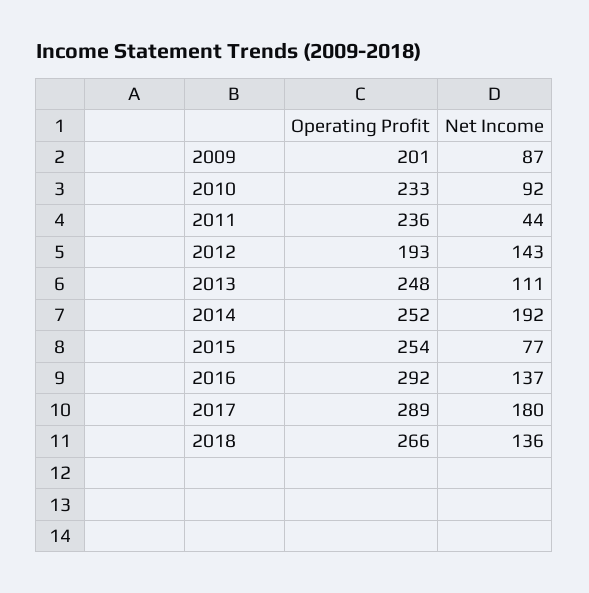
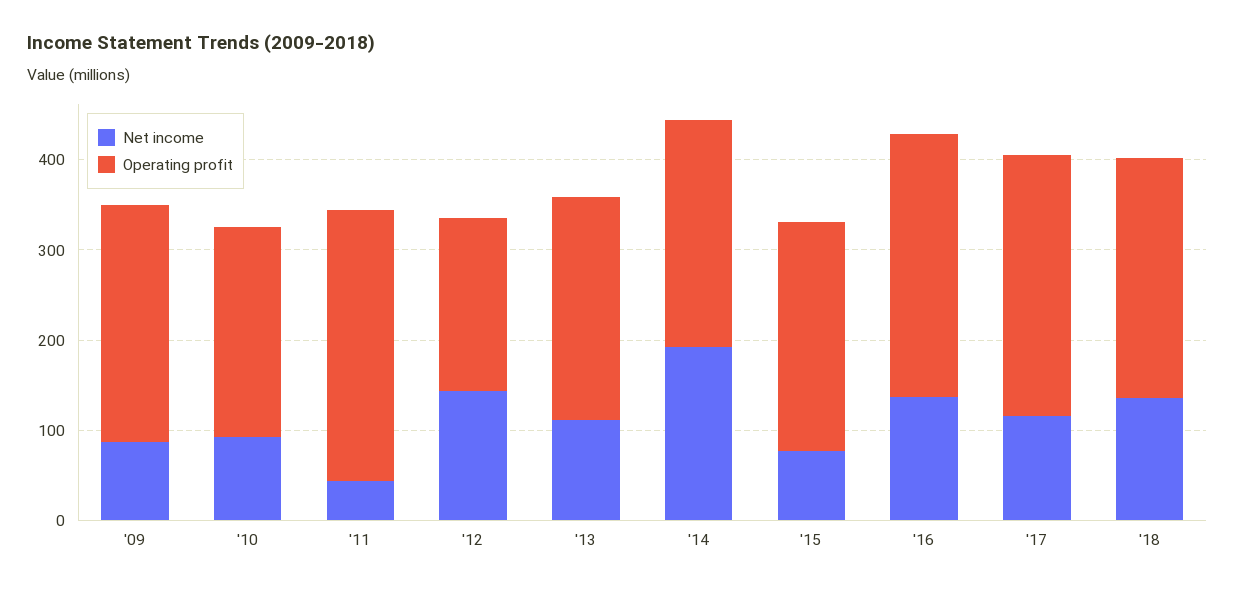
Operating Profit, 2009: 201 -> 260
Operating Profit, 2011: 236 -> 300
Net Income, 2017: 180 -> 120

